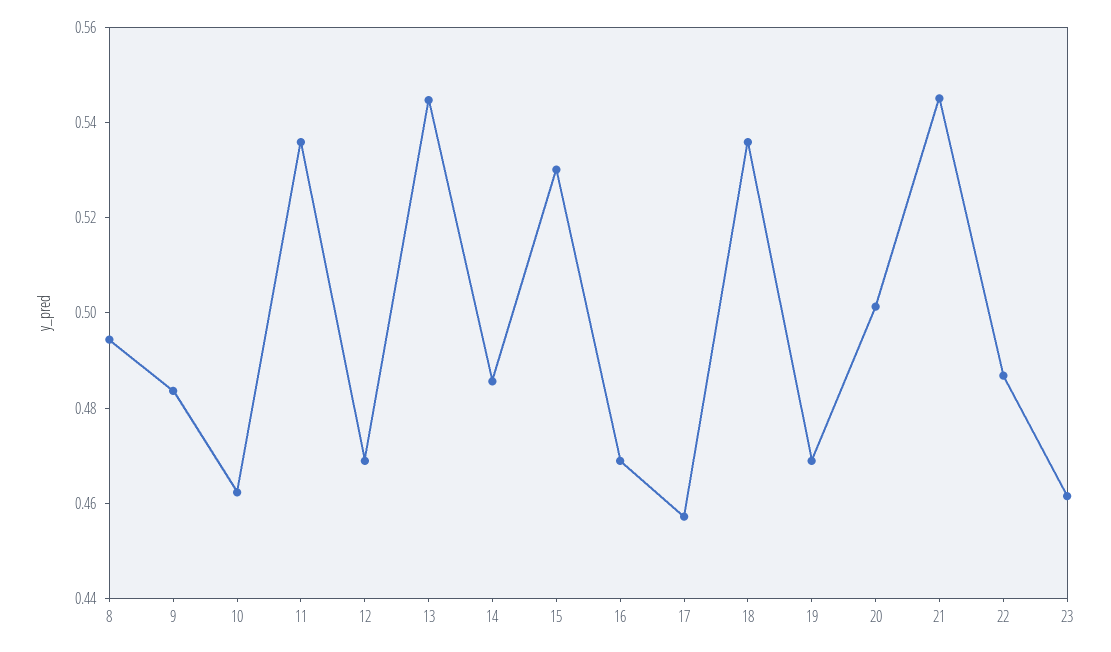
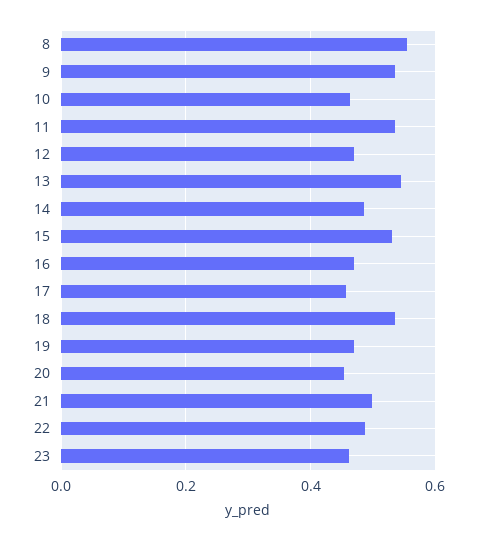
8: 0.495 -> 0.56
9: 0.485 -> 0.54
20: 0.5 -> 0.46
21: 0.545 -> 0.5

